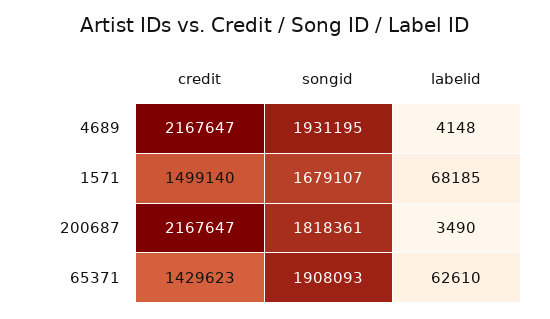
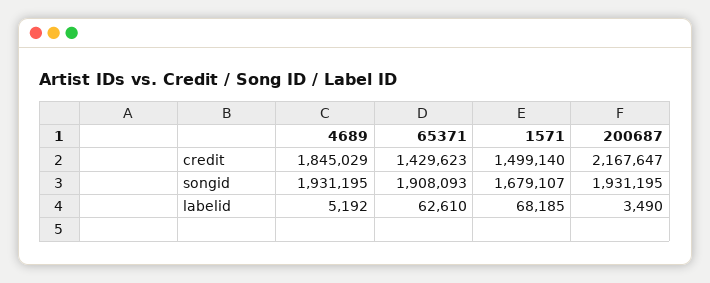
credit, 4689: 2167647 -> 1845029
labelid, 4689: 4148 -> 5192
songid, 200687: 1818361 -> 1931195

